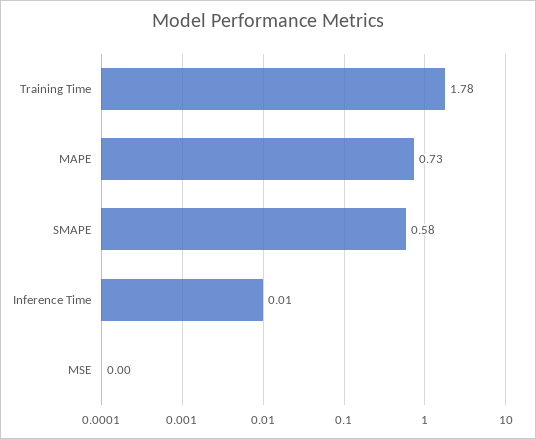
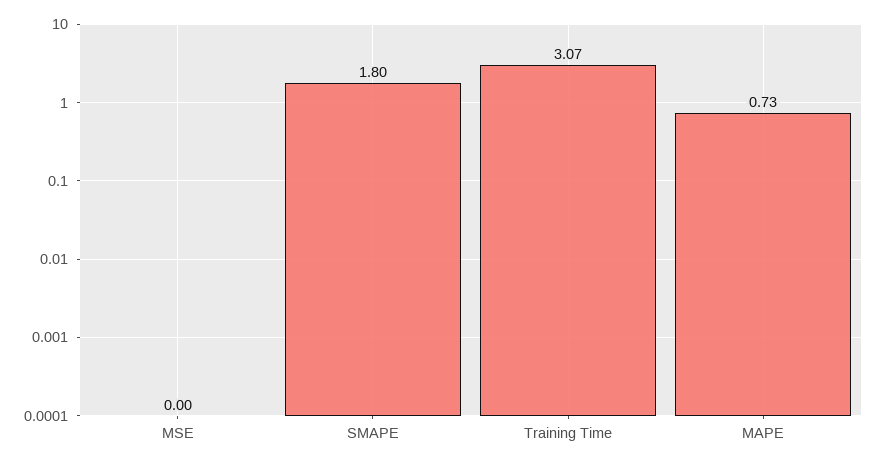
Training Time: 1.78 -> 3.07
SMAPE: 0.58 -> 1.8
Inference Time: 0.01 -> none

